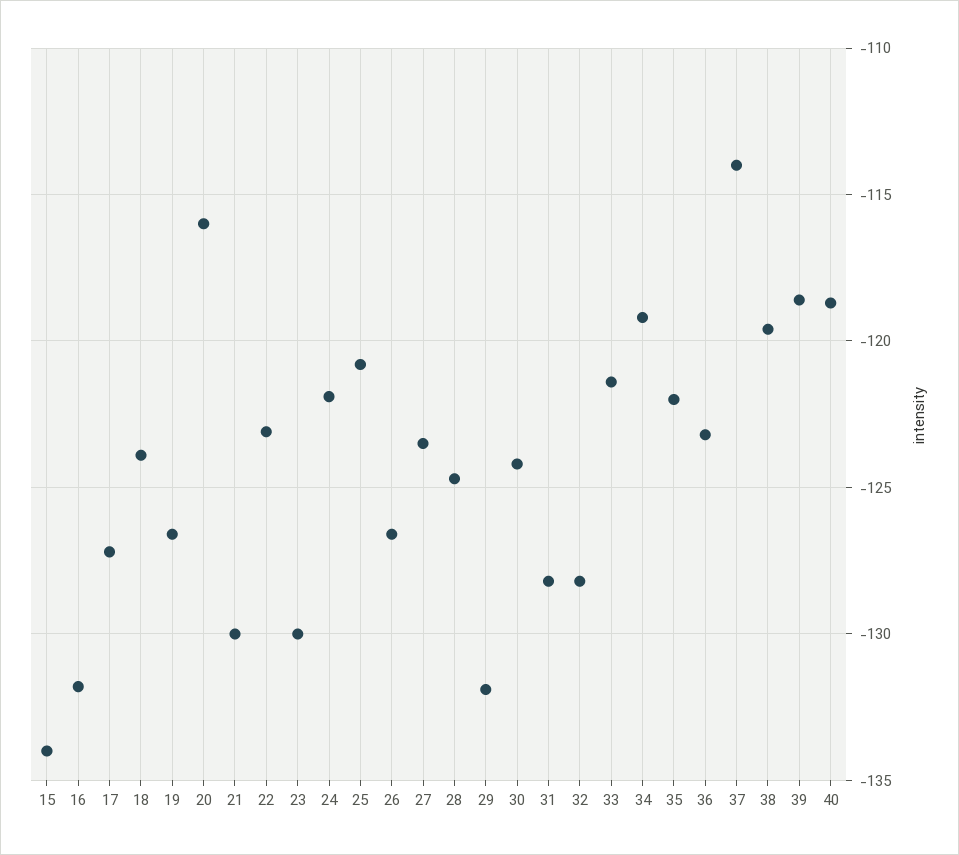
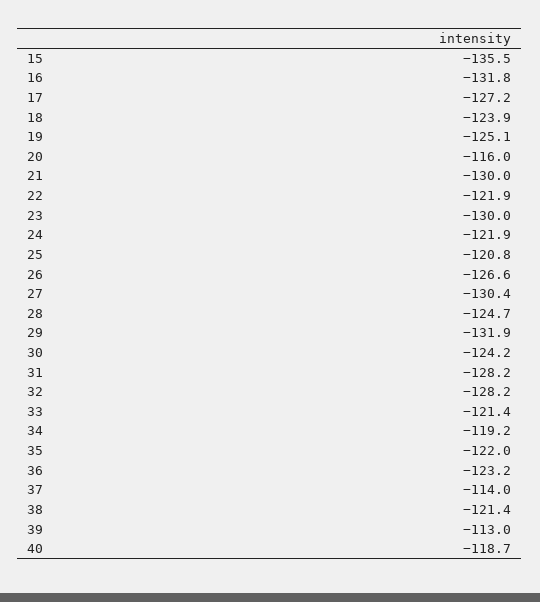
15: -134 -> -135.5
19: -126.5 -> -125.1
22: -123 -> -121.9
27: -123.5 -> -130.4
38: -119.5 -> -121.4
39: -118.5 -> -113

